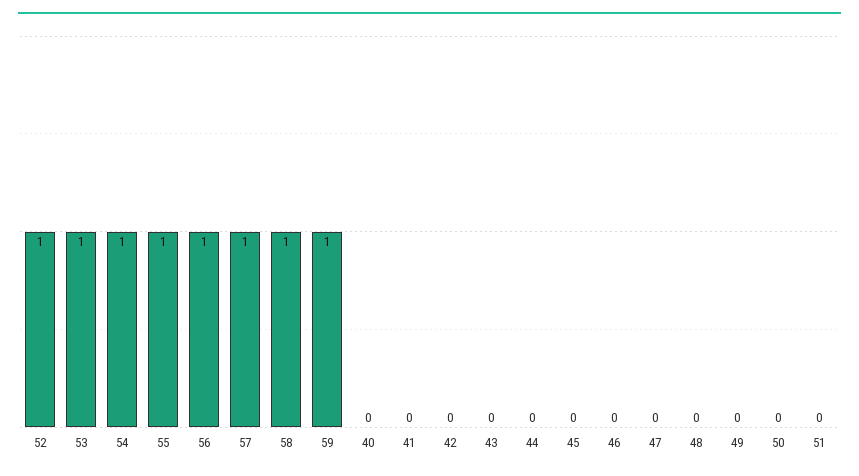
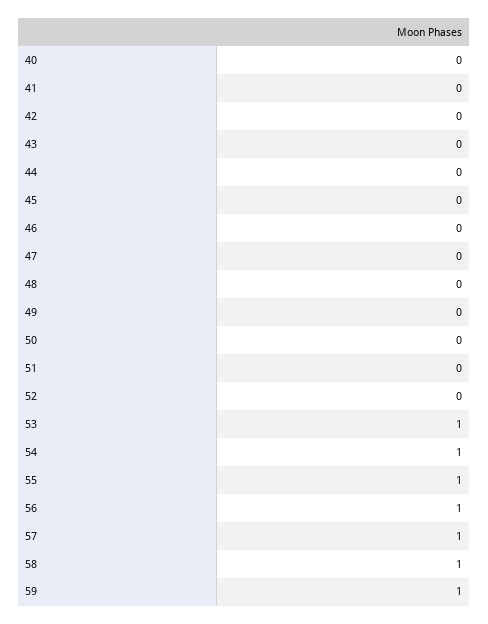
52: 1 -> 0

